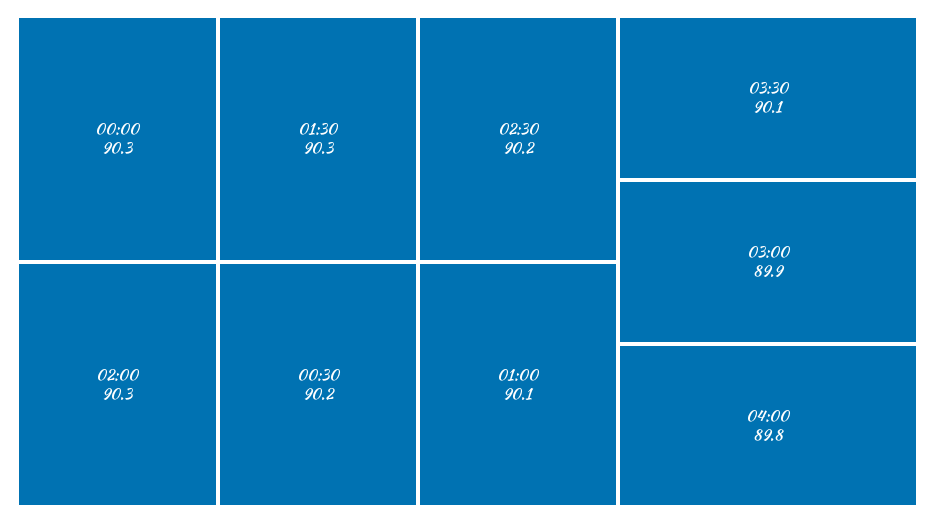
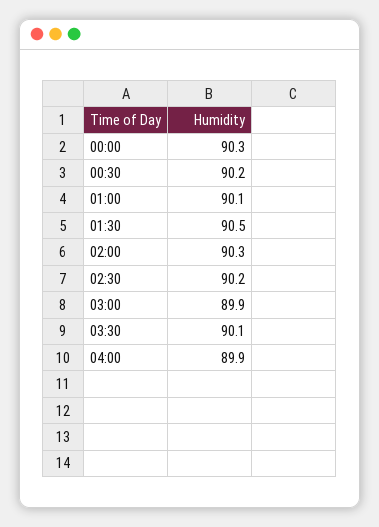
01:30: 90.3 -> 90.5
04:00: 89.8 -> 89.9

